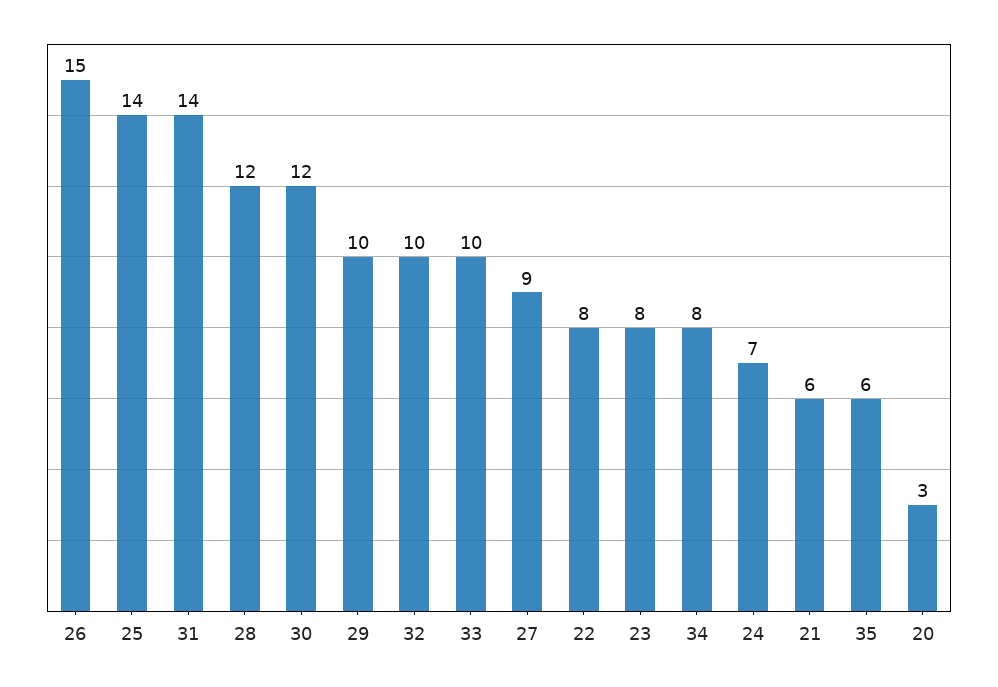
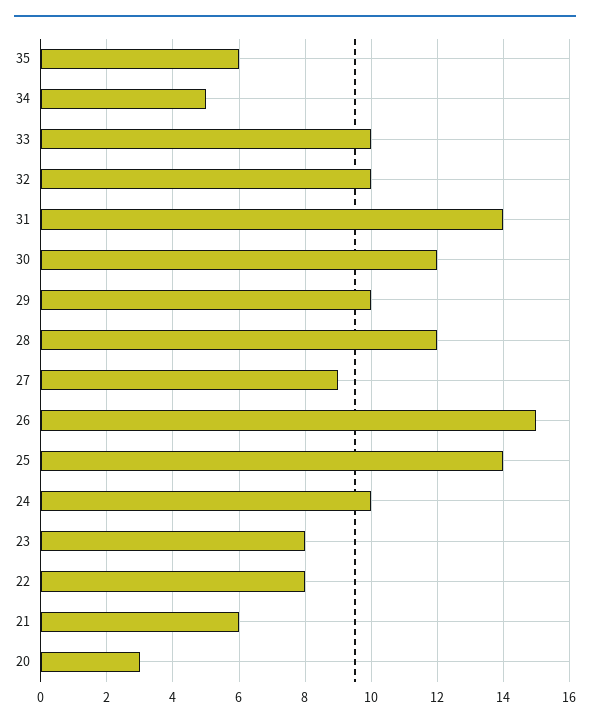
34: 8 -> 5
24: 7 -> 10

